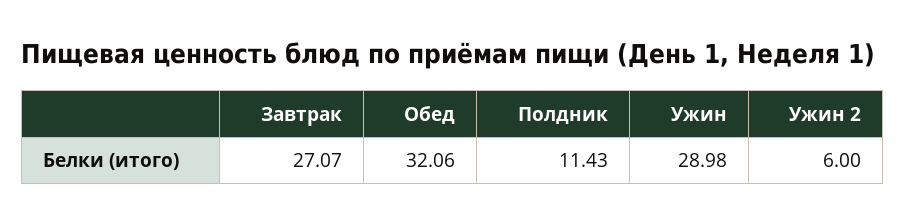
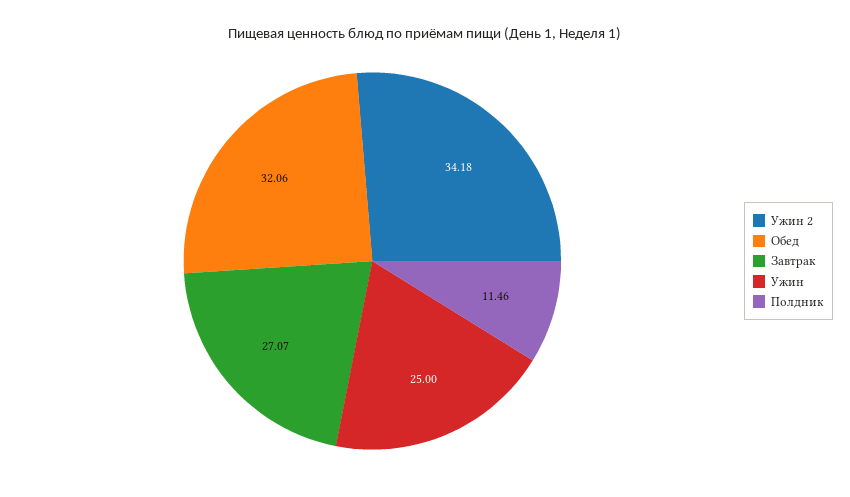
Полдник: 11.43 -> 11.46
Ужин: 28.98 -> 25
Ужин 2: 6 -> 34.18

